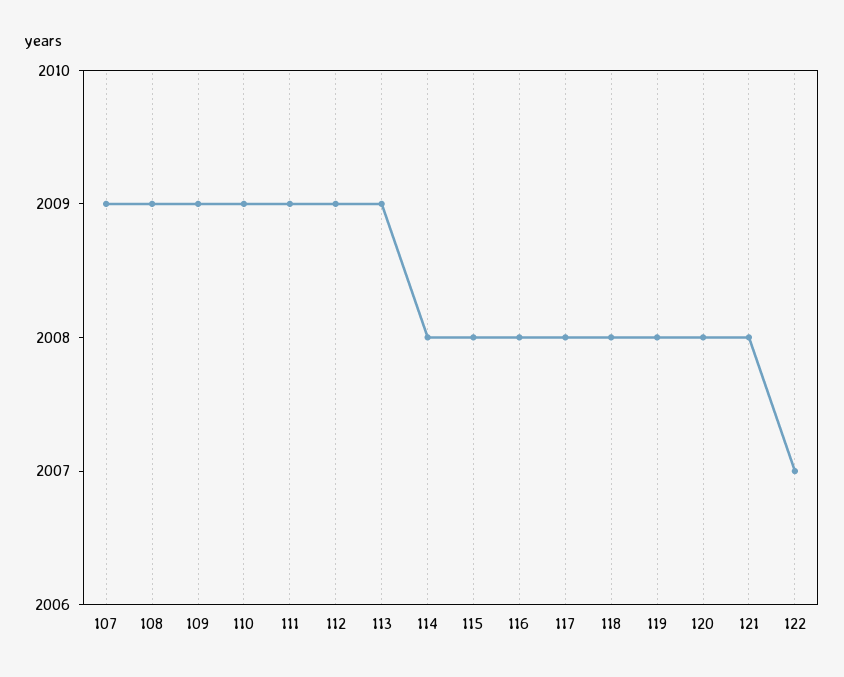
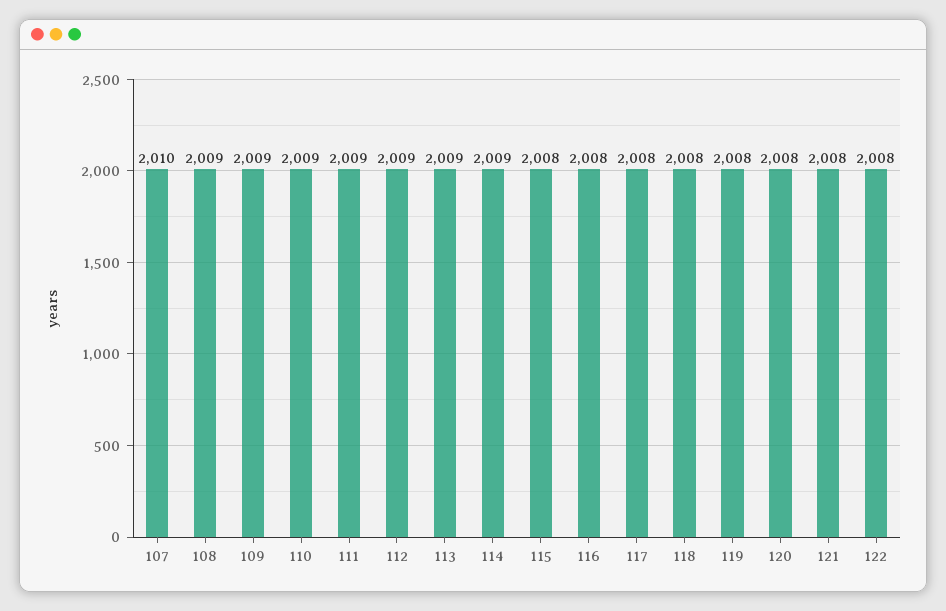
107: 2009 -> 2010
114: 2008 -> 2009
122: 2007 -> 2008

